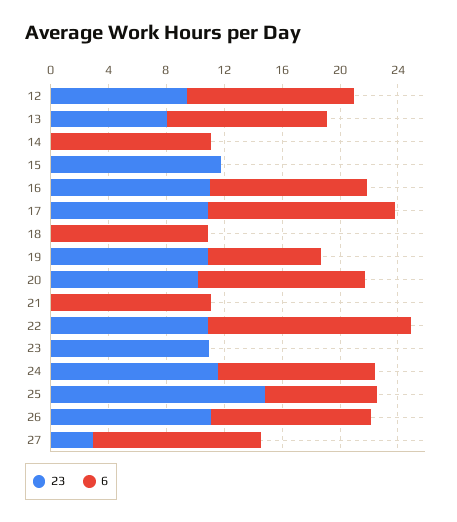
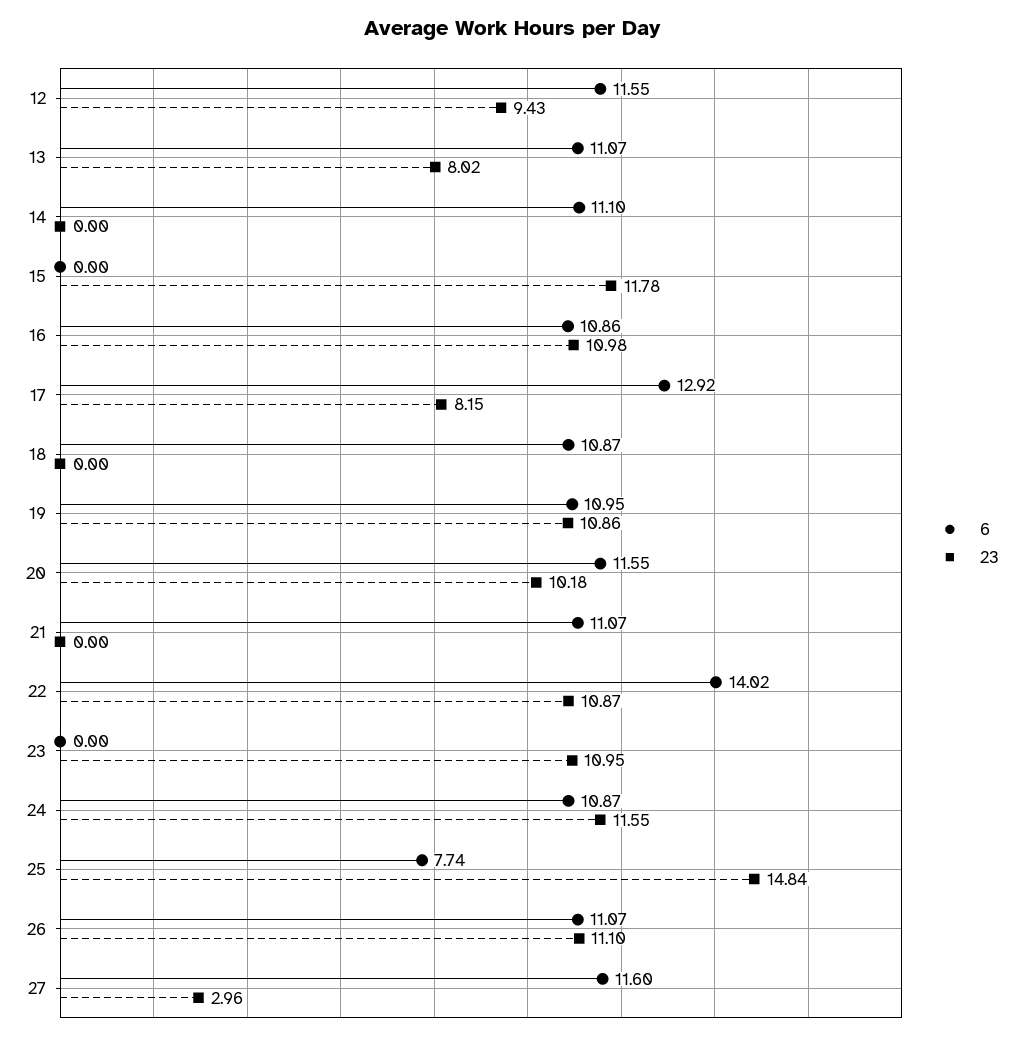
23, 17: 11 -> 8.15
6, 19: 8 -> 10.95

